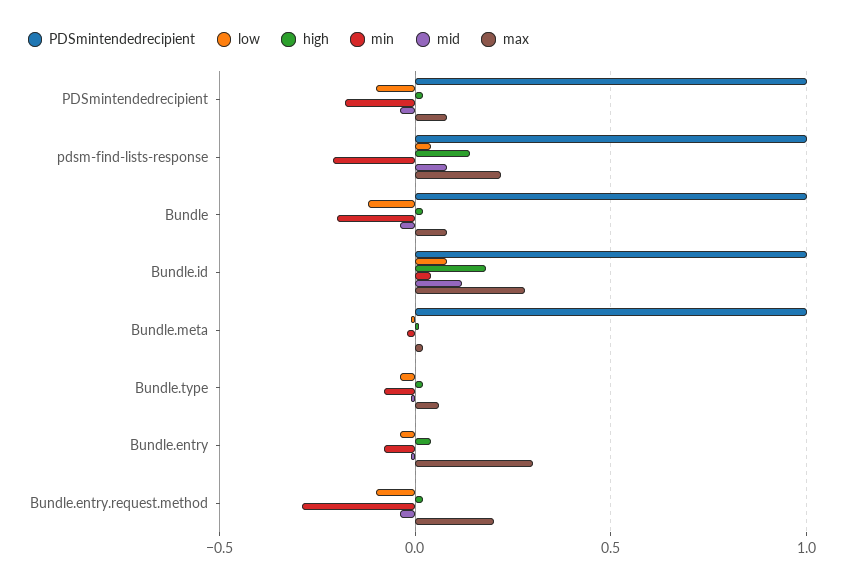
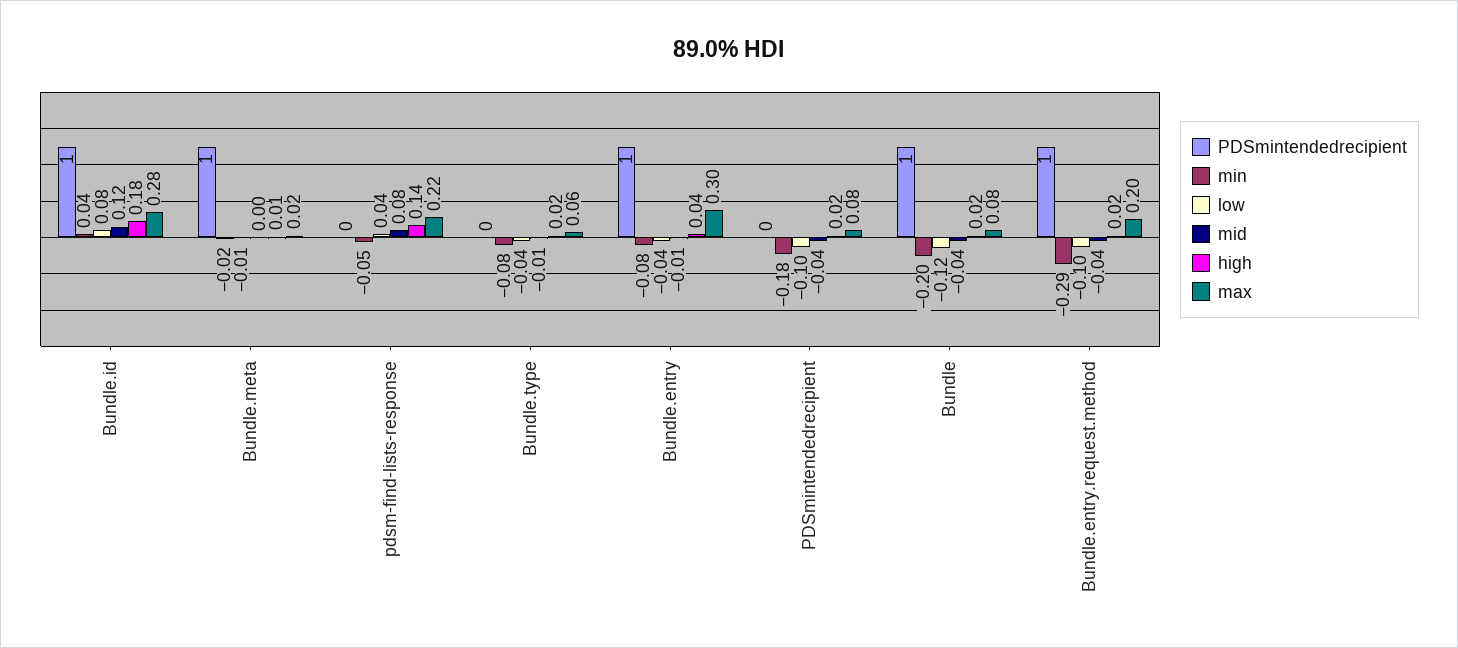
PDSmintendedrecipient, PDSmintendedrecipient: 1 -> 0
PDSmintendedrecipient, pdsm-find-lists-response: 1 -> 0
min, pdsm-find-lists-response: -0.2 -> -0.05
PDSmintendedrecipient, Bundle.entry: 0 -> 1
PDSmintendedrecipient, Bundle.entry.request.method: 0 -> 1

